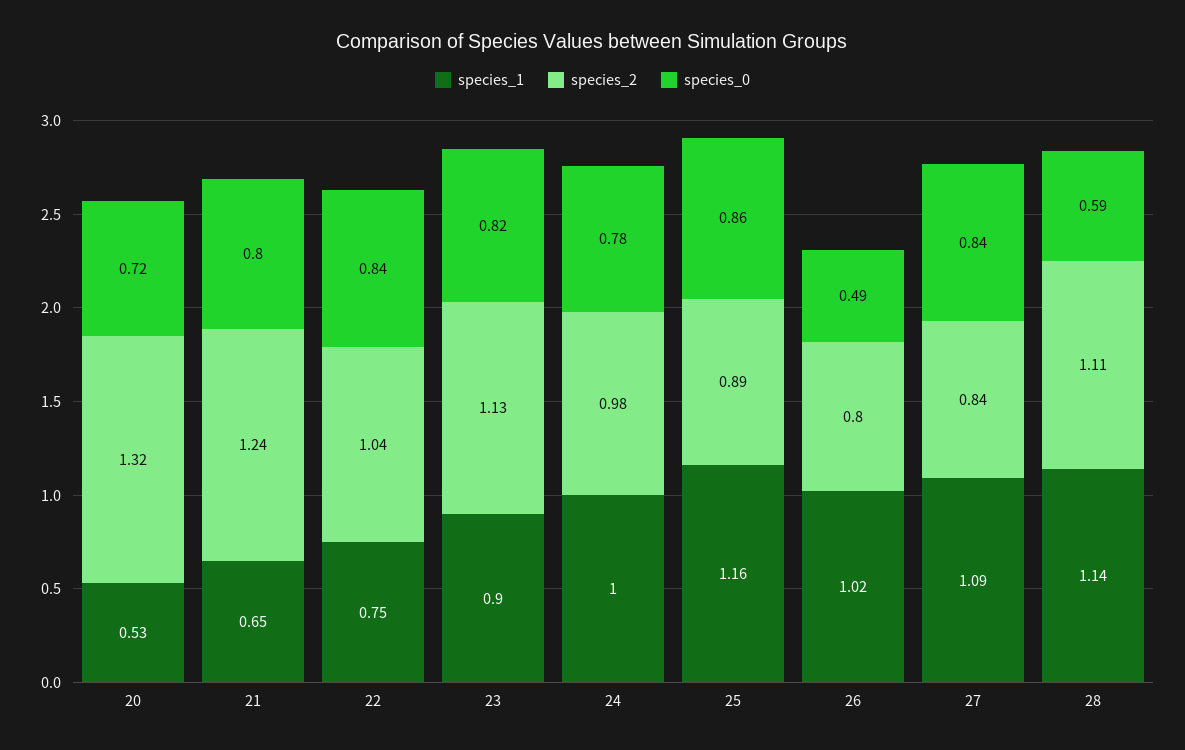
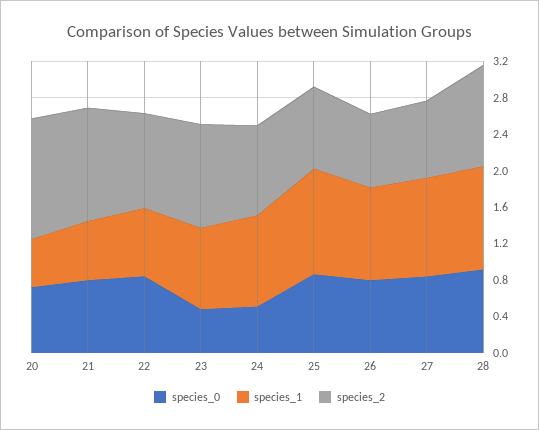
species_0, 23: 0.82 -> 0.5
species_0, 24: 0.78 -> 0.5
species_0, 26: 0.49 -> 0.8
species_0, 28: 0.59 -> 0.9

